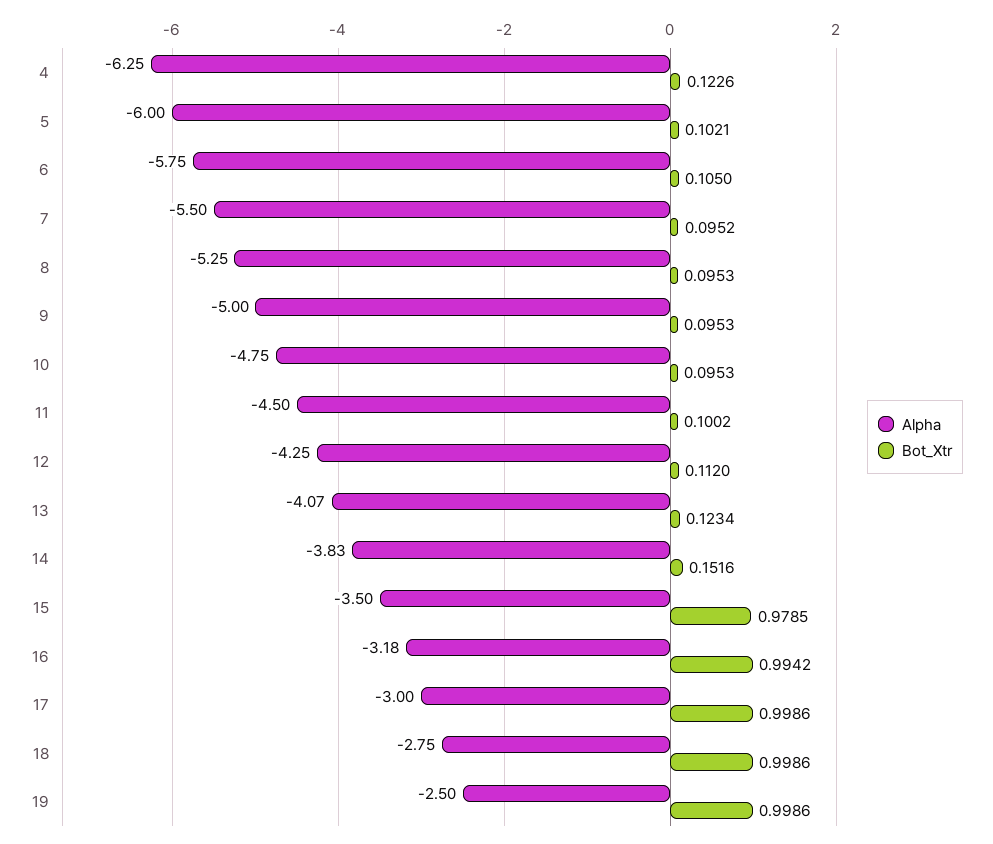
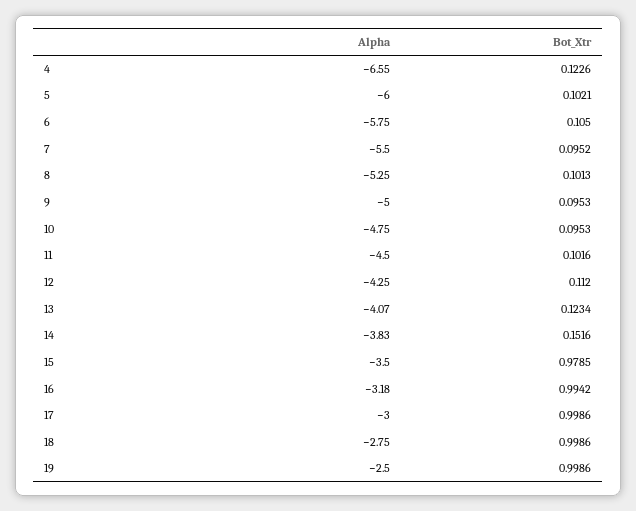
Alpha, 4: -6.25 -> -6.55
Bot_Xtr, 8: 0.0953 -> 0.1013
Bot_Xtr, 11: 0.1002 -> 0.1016

